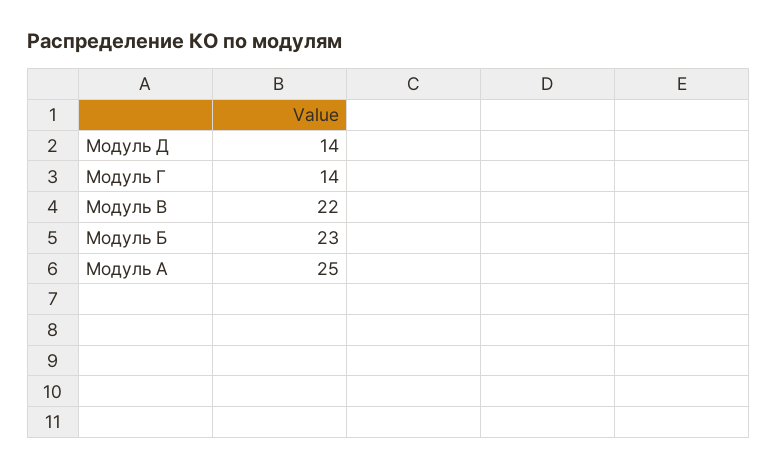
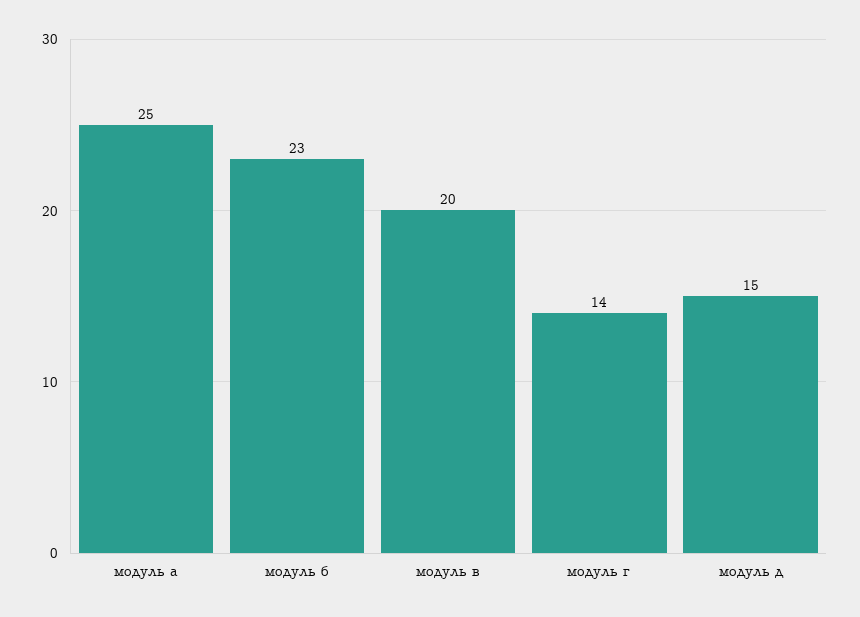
Модуль Д: 14 -> 15
Модуль В: 22 -> 20

